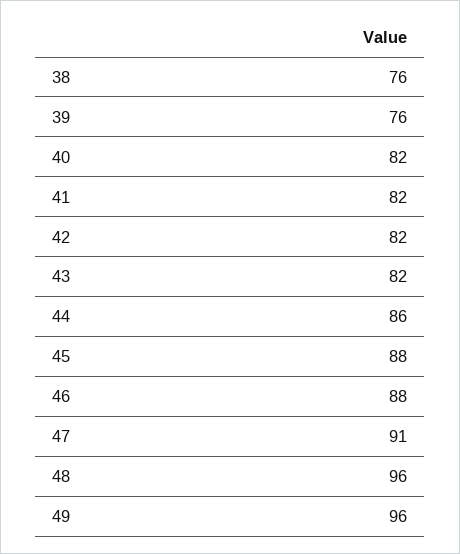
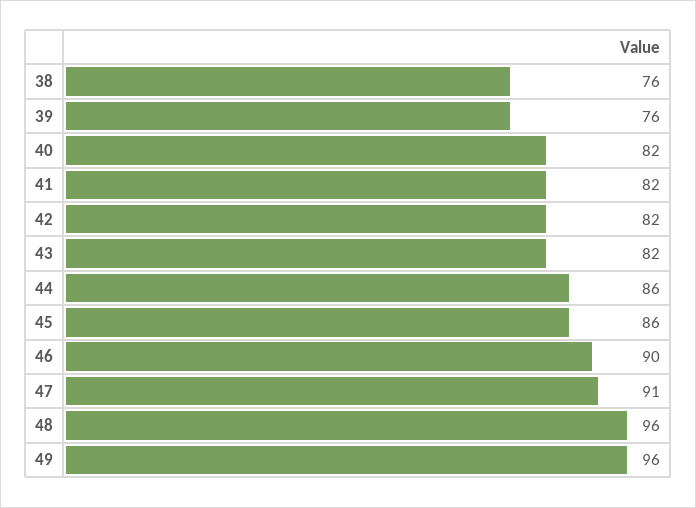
45: 88 -> 86
46: 88 -> 90

